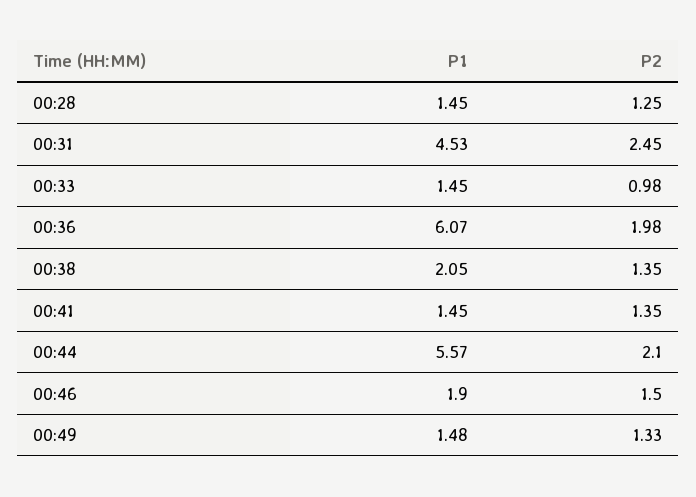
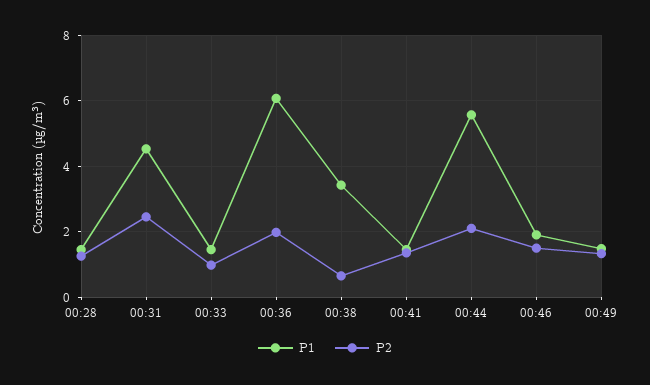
P1, 00:38: 2.05 -> 3.4
P2, 00:38: 1.35 -> 0.6

